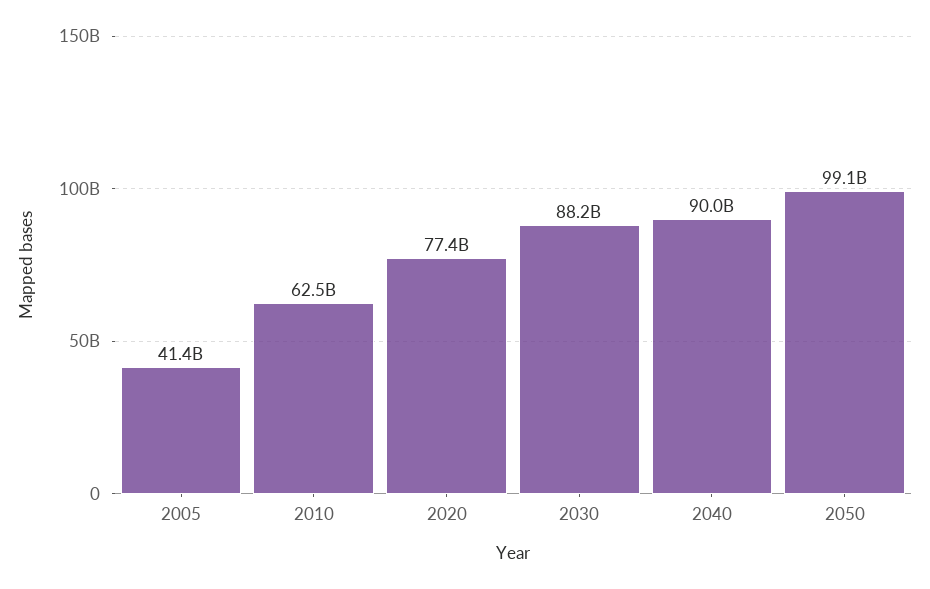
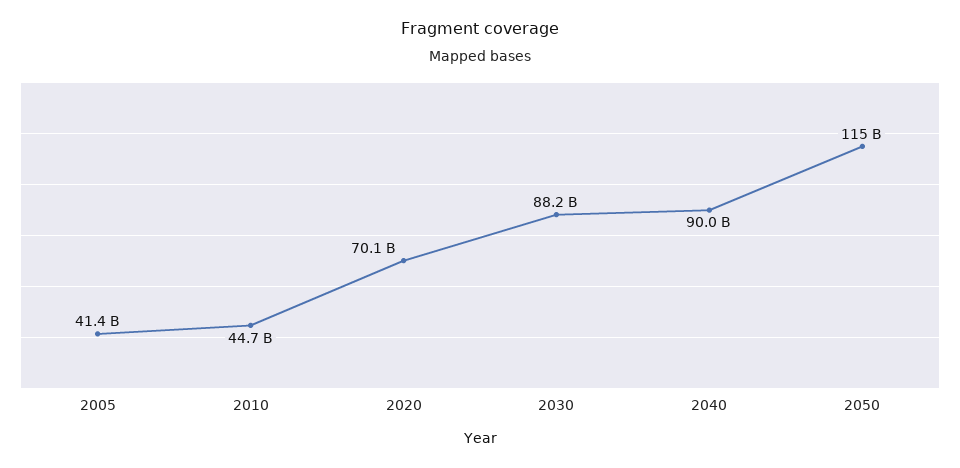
2010: 62500000000 -> 44700000000
2020: 77400000000 -> 70100000000
2050: 99100000000 -> 115000000000

